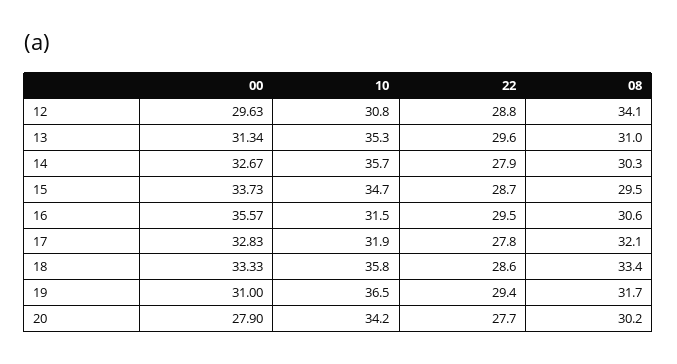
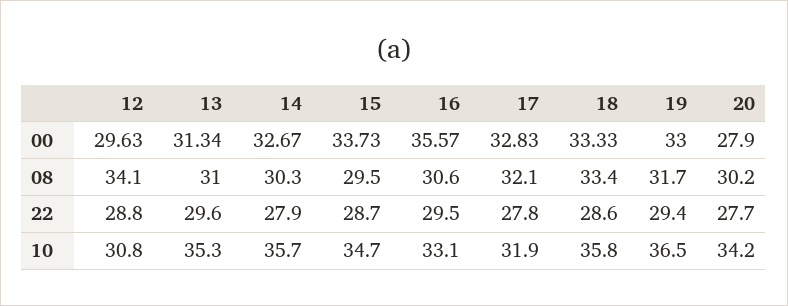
10, 16: 31.5 -> 33.1
00, 19: 31 -> 33

